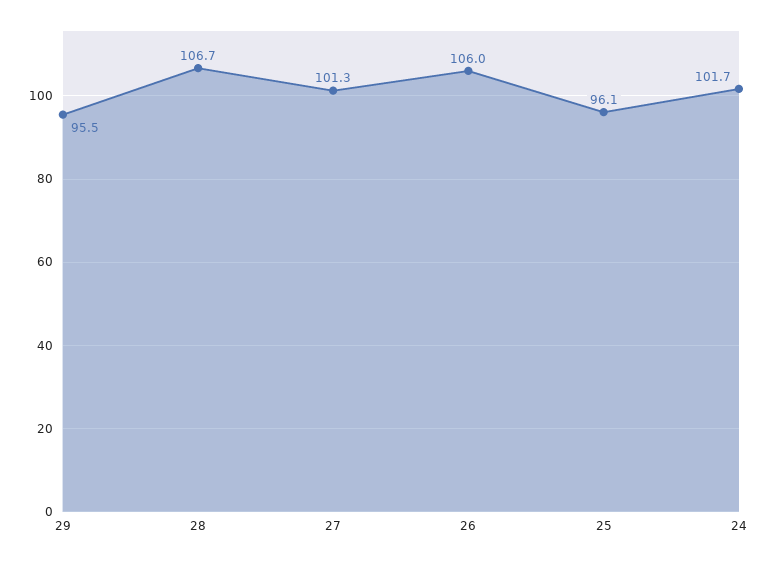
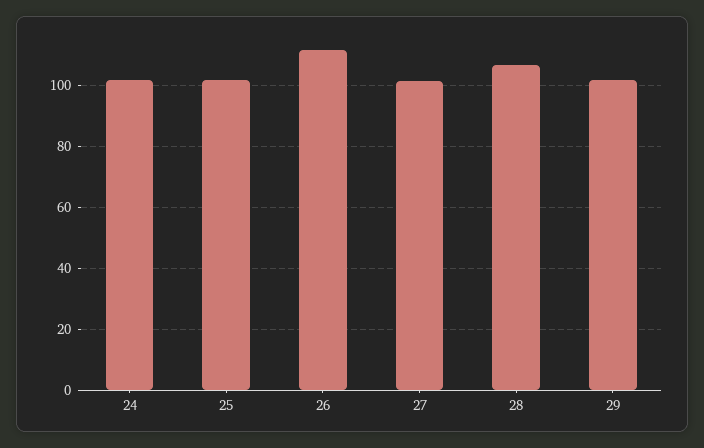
29: 95.5 -> 102
26: 106 -> 112
25: 96.1 -> 102

